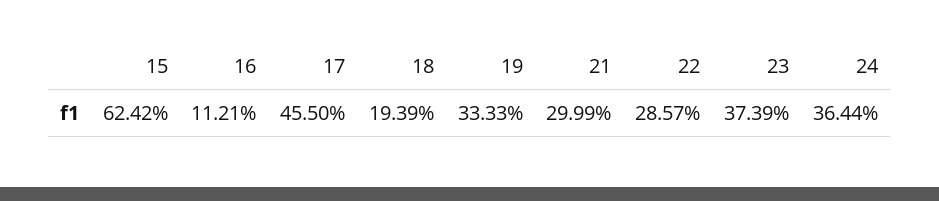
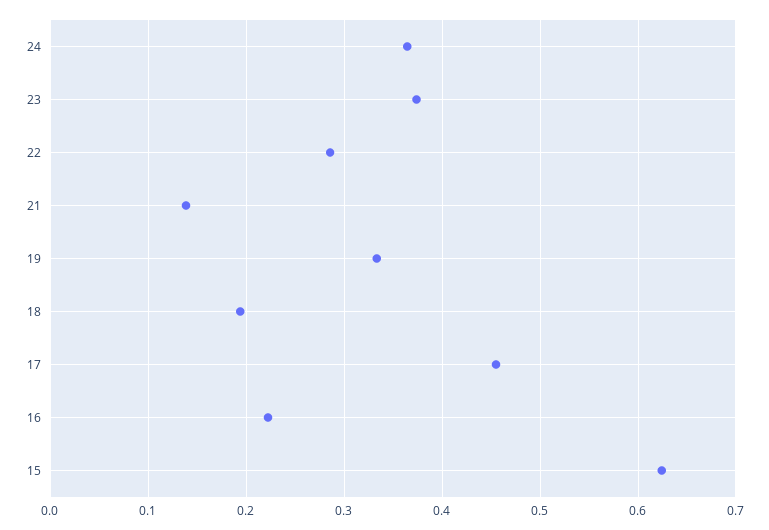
16: 0.1121 -> 0.22
21: 0.2999 -> 0.14

